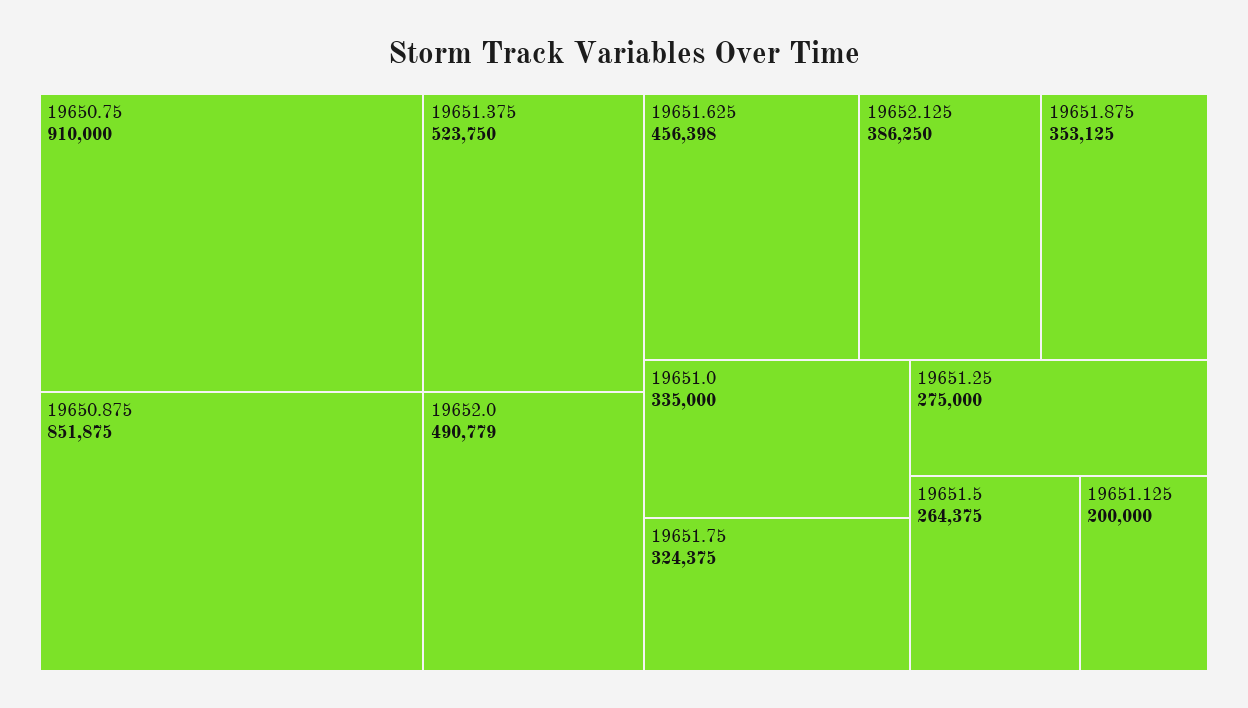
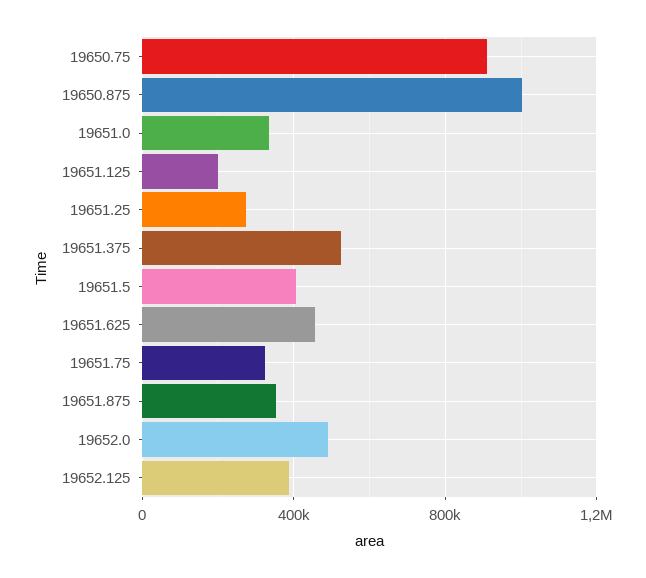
19650.875: 851875 -> 1000000
19651.5: 264375 -> 400000

